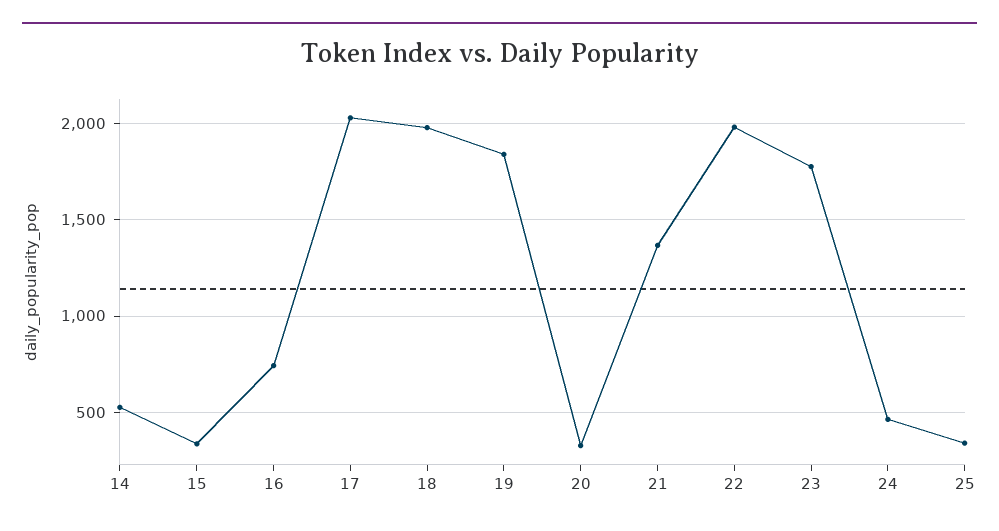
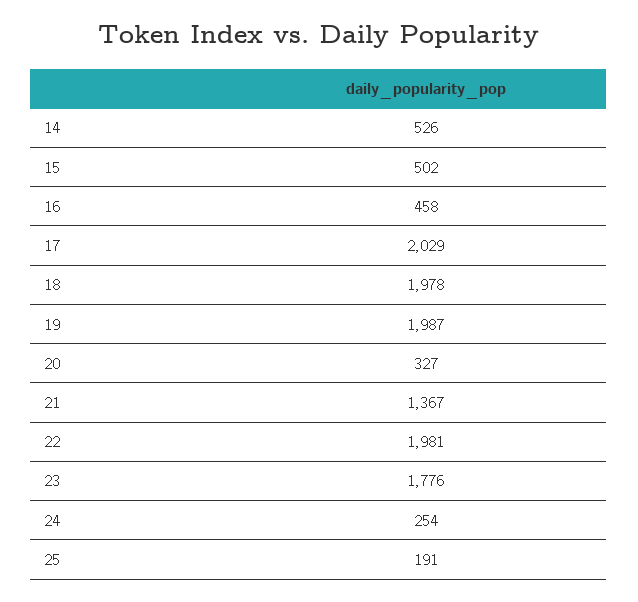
15: 350 -> 502
16: 750 -> 458
19: 1850 -> 1987
24: 450 -> 254
25: 350 -> 191

